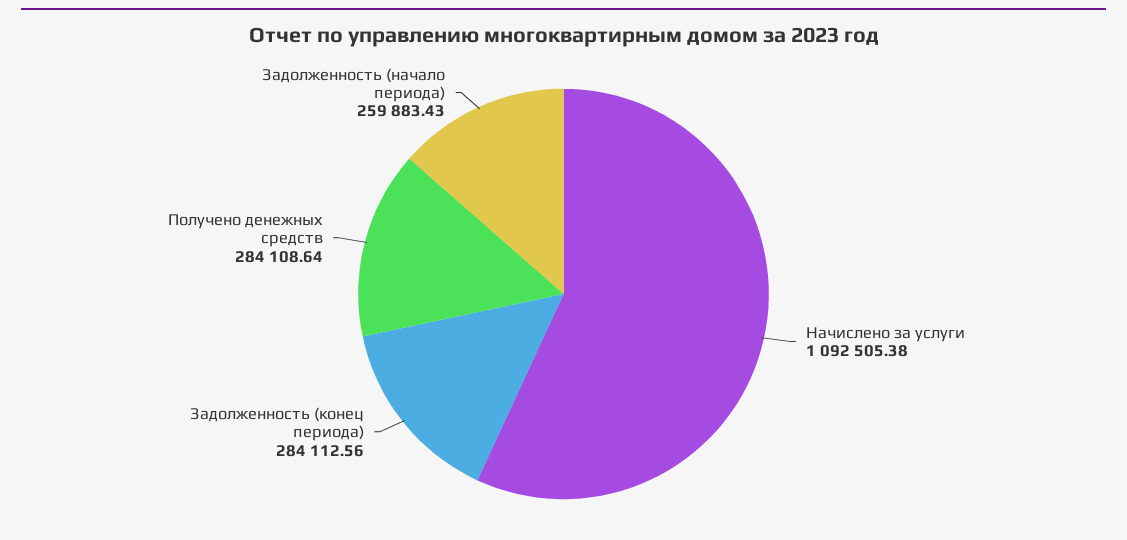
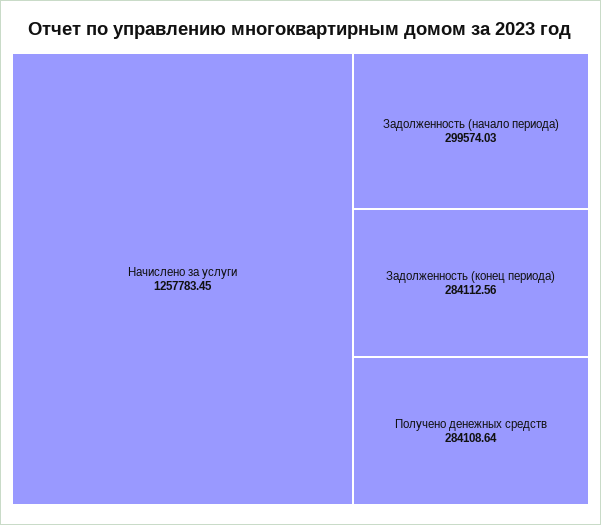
Начислено за услуги: 1092505.38 -> 1257783.45
Задолженность (начало периода): 259883.43 -> 299574.03

